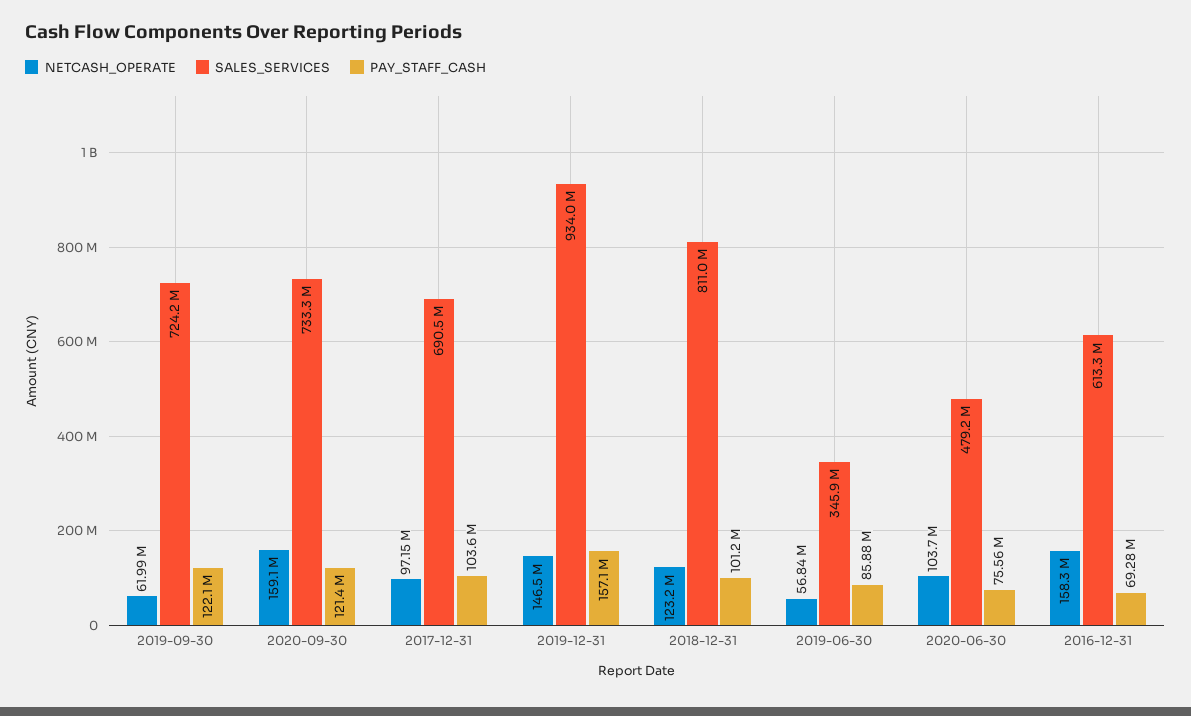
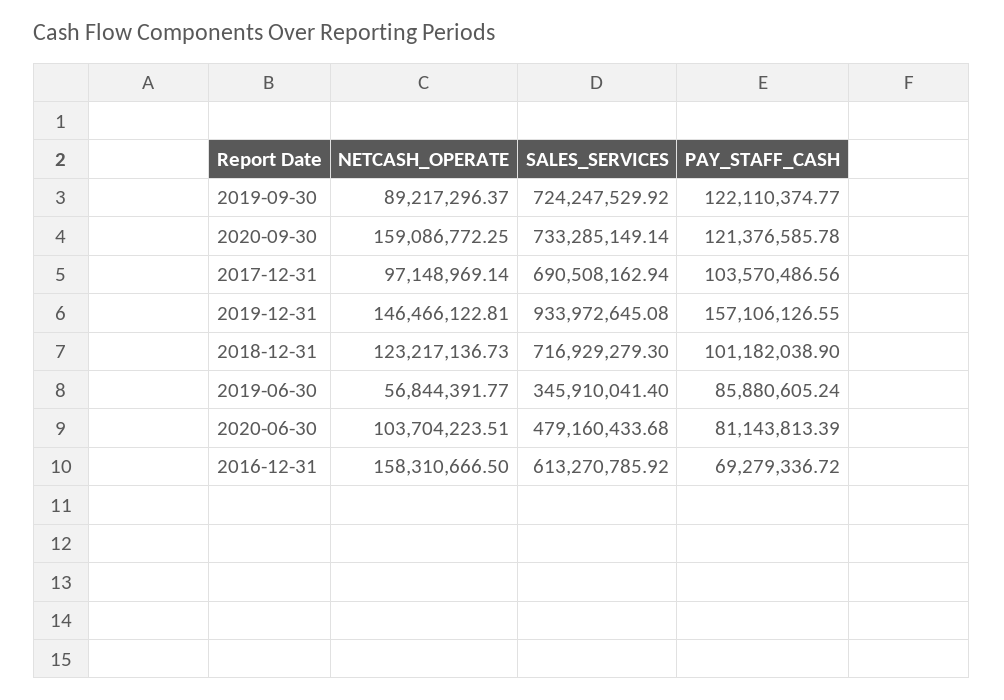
NETCASH_OPERATE, 2019-09-30: 61990000 -> 89217296.37
SALES_SERVICES, 2018-12-31: 811000000 -> 716929279.3
PAY_STAFF_CASH, 2020-06-30: 75560000 -> 81143813.39

